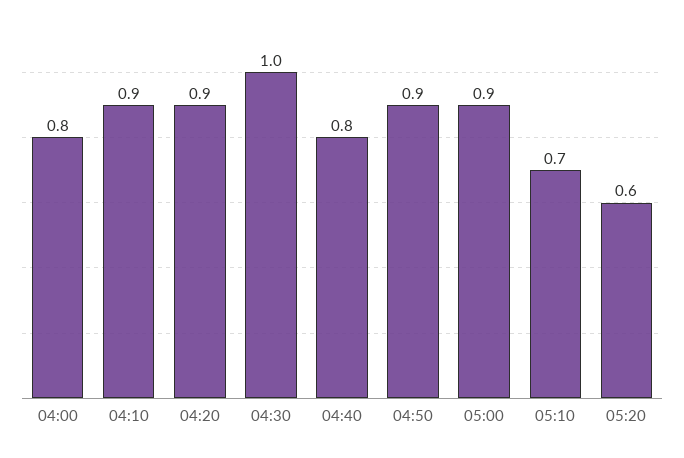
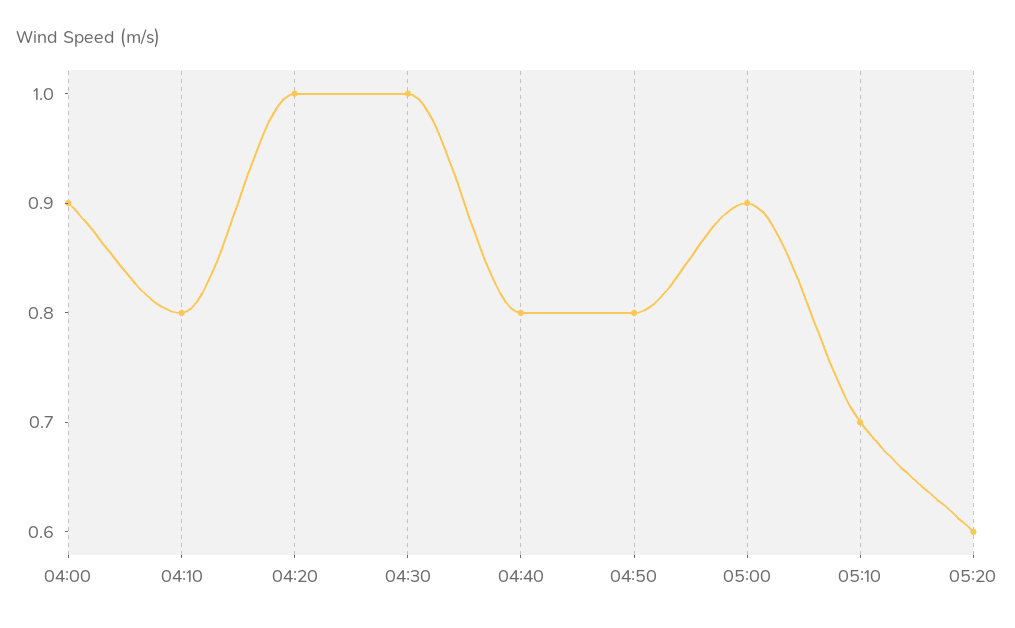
04:00: 0.8 -> 0.9
04:10: 0.9 -> 0.8
04:20: 0.9 -> 1
04:50: 0.9 -> 0.8

